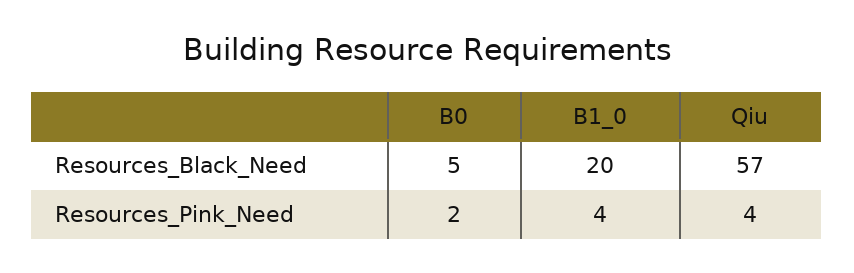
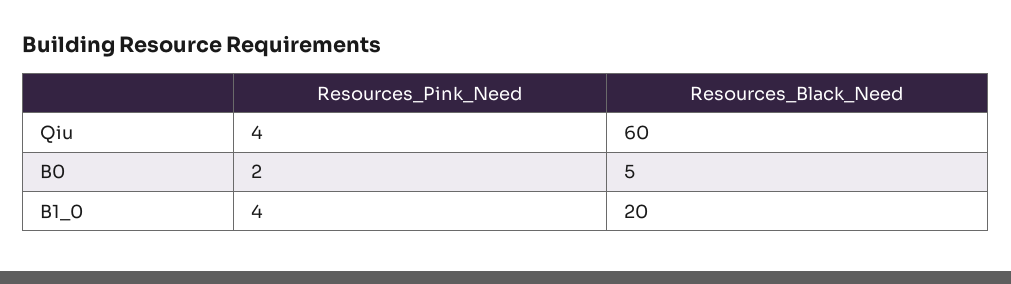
Qiu, Resources_Black_Need: 57 -> 60

